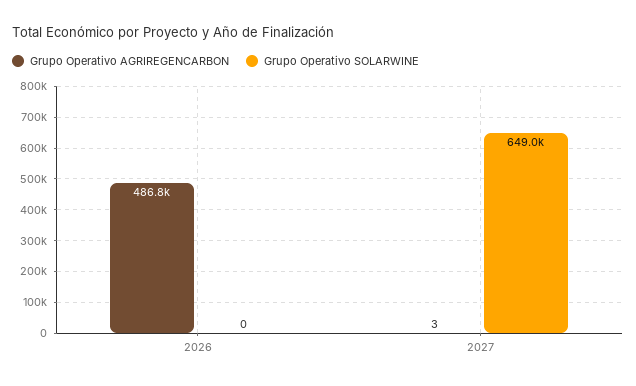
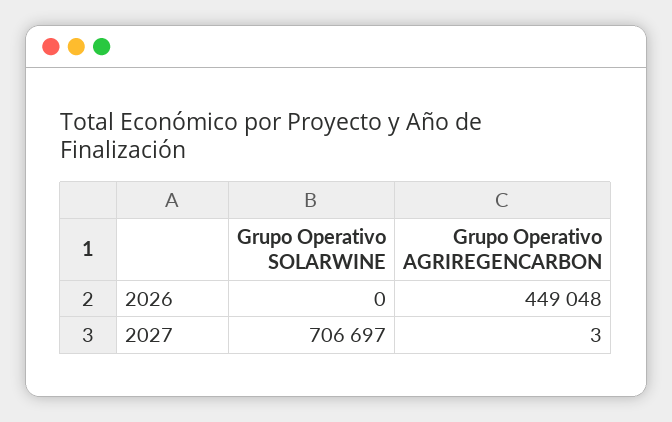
Grupo Operativo AGRIREGENCARBON, 2026: 486800 -> 449048
Grupo Operativo SOLARWINE, 2027: 649000 -> 706697

